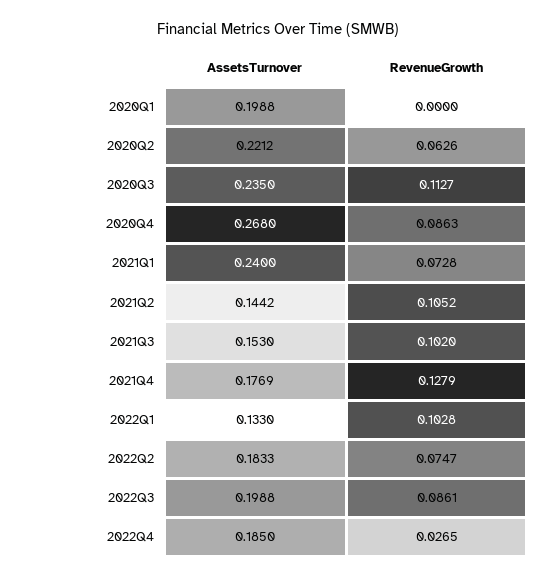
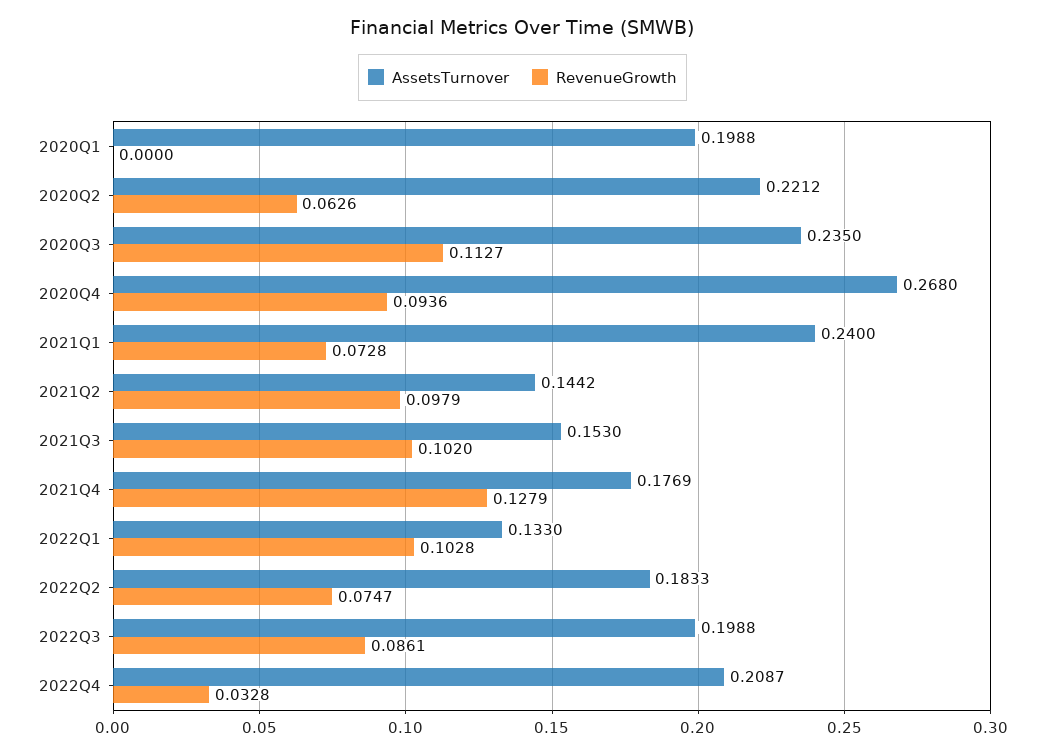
RevenueGrowth, 2020Q4: 0.0863 -> 0.0936
RevenueGrowth, 2021Q2: 0.1052 -> 0.0979
AssetsTurnover, 2022Q4: 0.185 -> 0.2087
RevenueGrowth, 2022Q4: 0.0265 -> 0.0328

